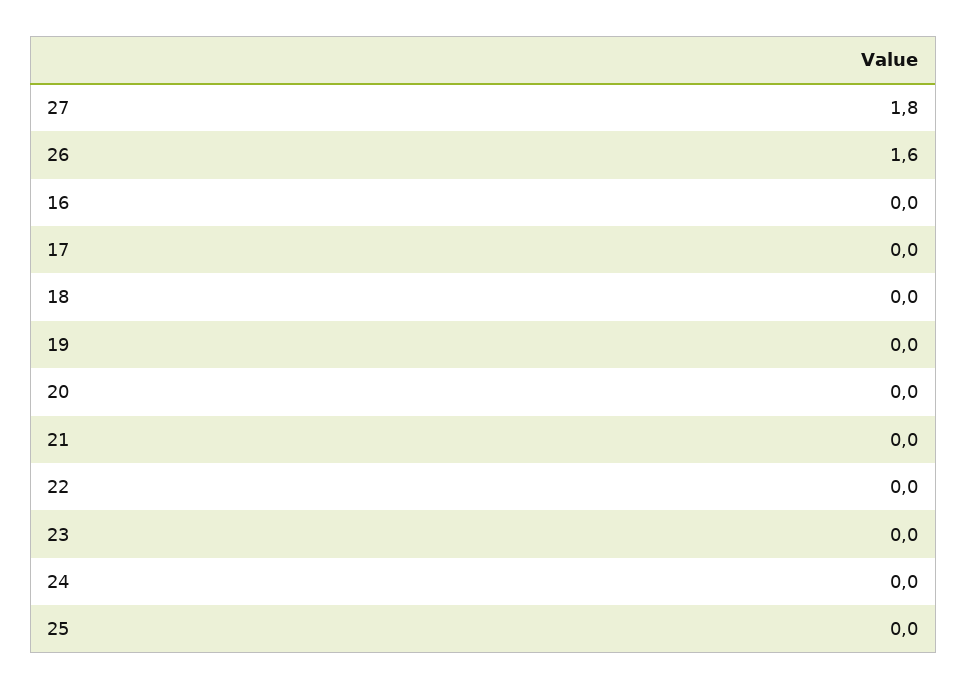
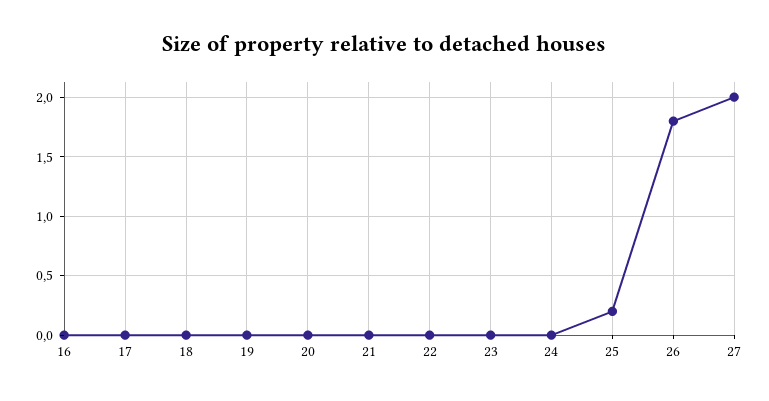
27: 1.8 -> 2
26: 1.6 -> 1.8
25: 0 -> 0.2

